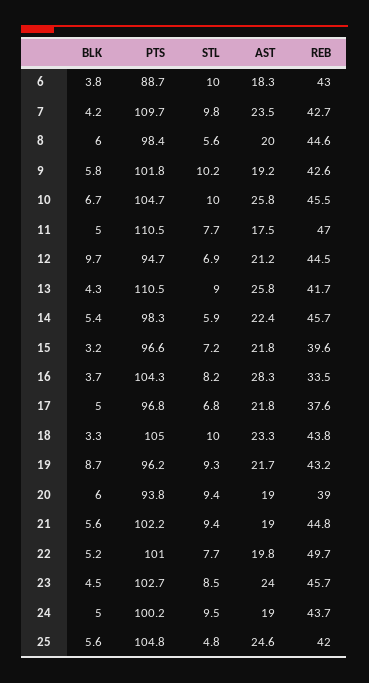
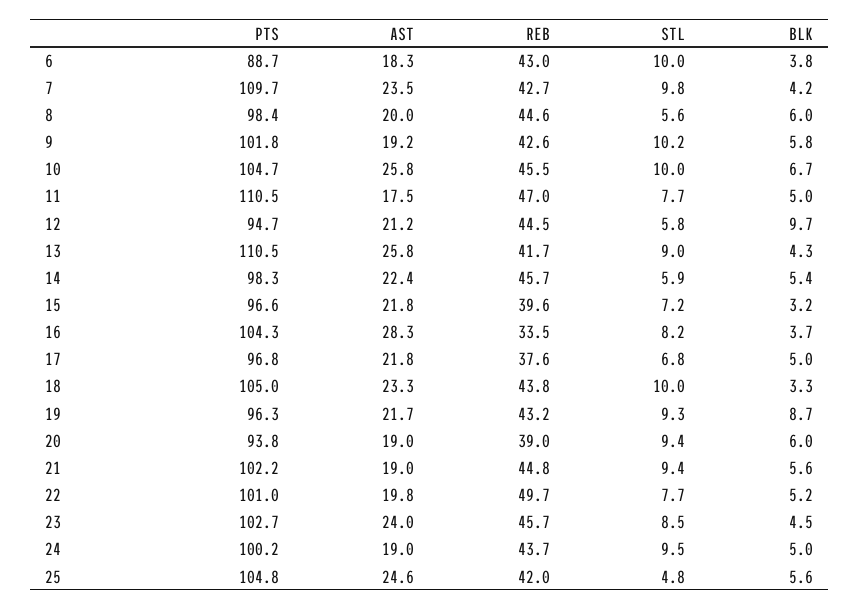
STL, 12: 6.9 -> 5.8
PTS, 19: 96.2 -> 96.3

